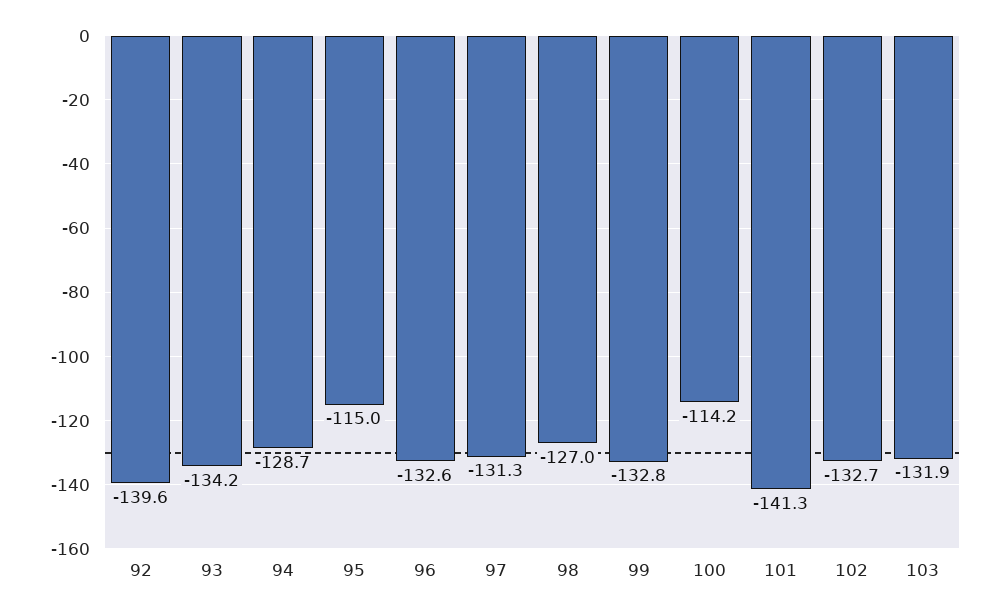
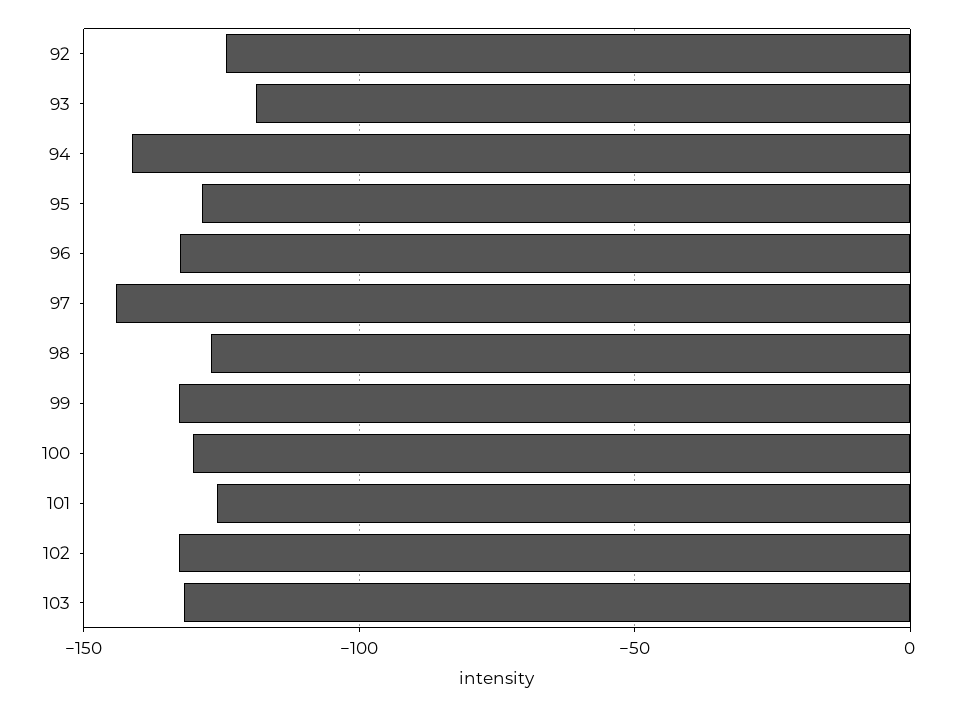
92: -139.6 -> -125
93: -134.2 -> -120
94: -128.7 -> -140
95: -115 -> -130
97: -131.3 -> -145
100: -114.2 -> -130
101: -141.3 -> -125

